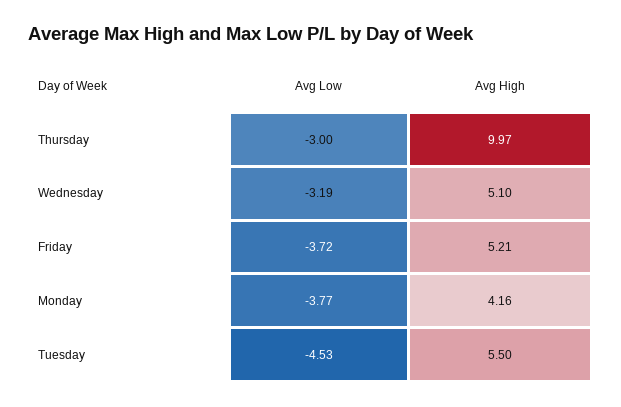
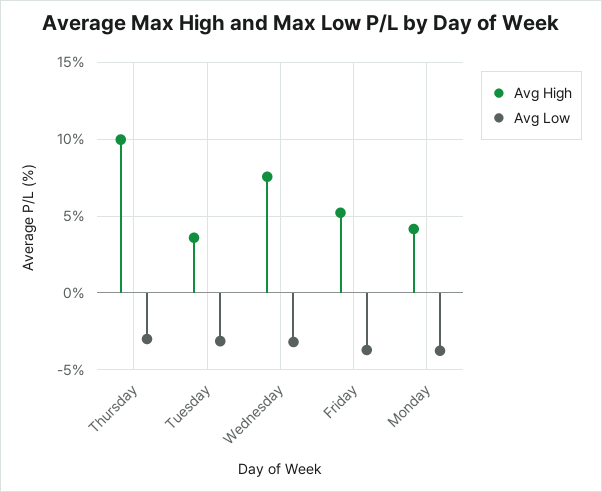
Avg High, Wednesday: 5.1 -> 7.5
Avg Low, Tuesday: -4.53 -> -3
Avg High, Tuesday: 5.5 -> 3.5

